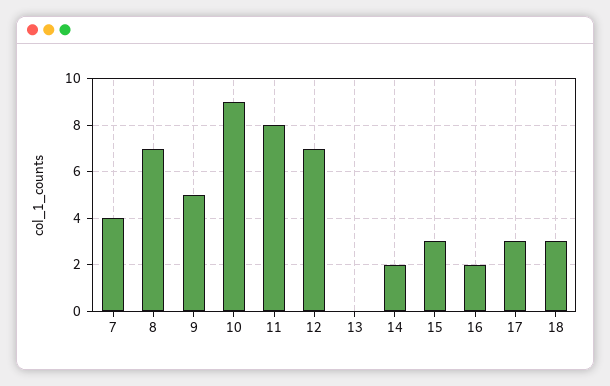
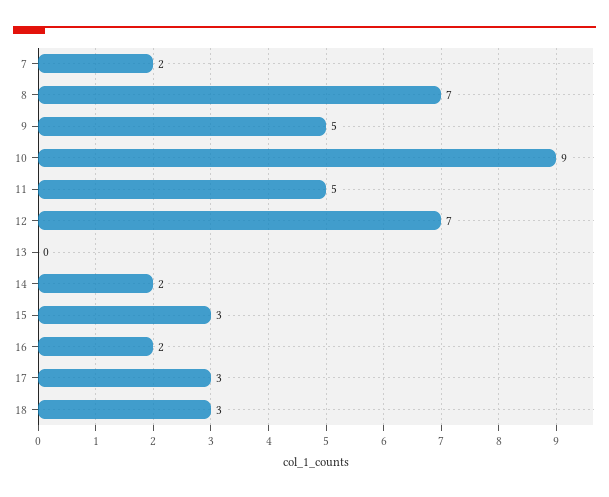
7: 4 -> 2
11: 8 -> 5

